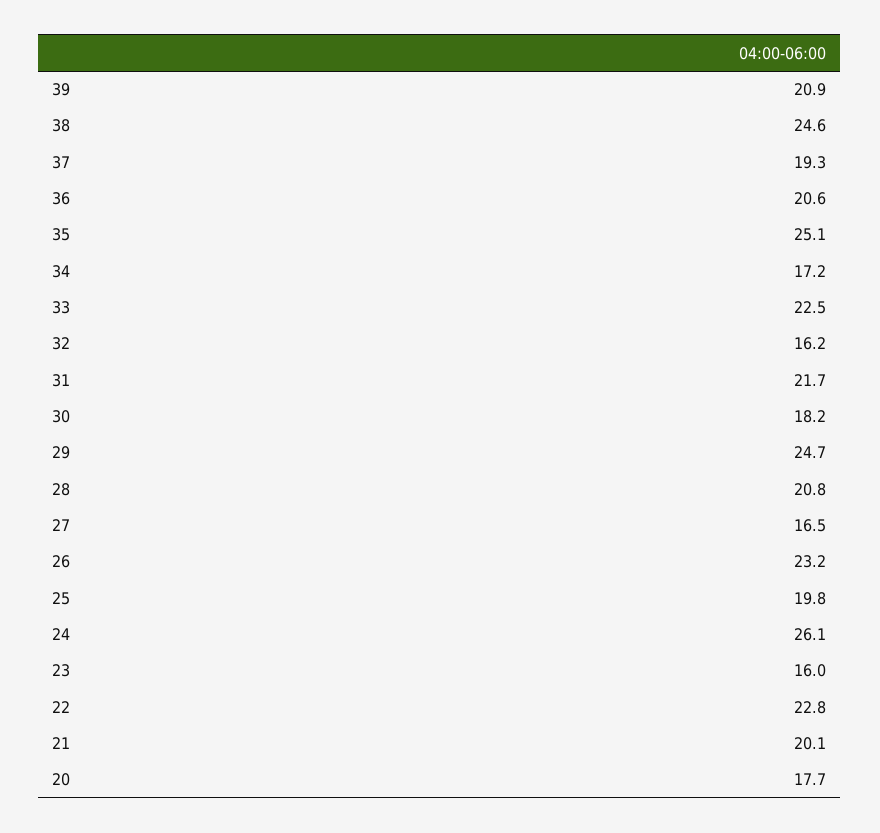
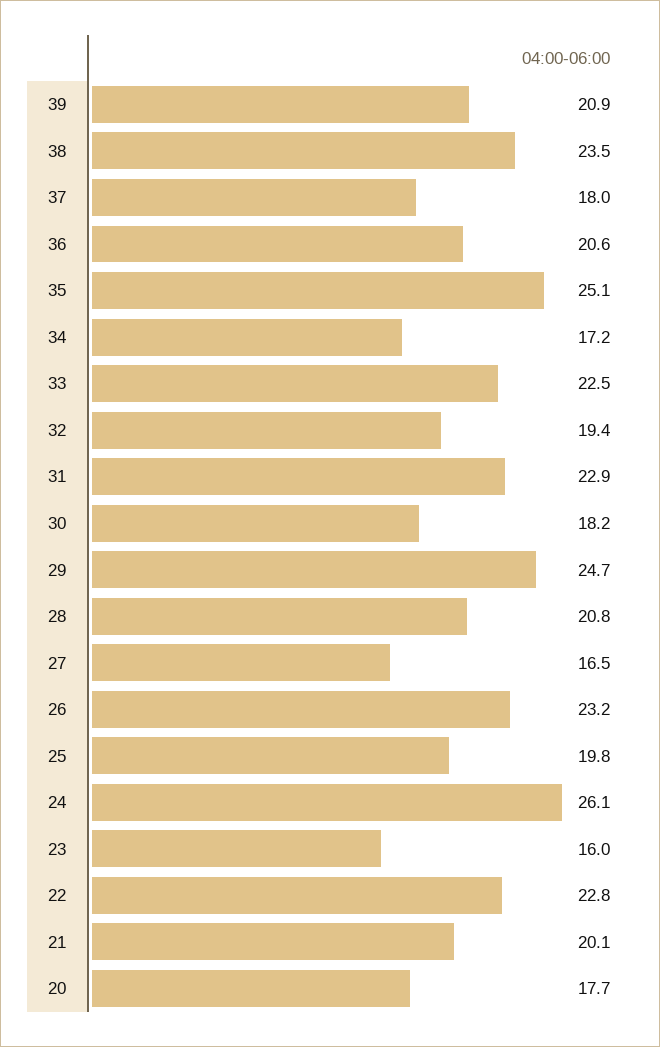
38: 24.6 -> 23.5
37: 19.3 -> 18
32: 16.2 -> 19.4
31: 21.7 -> 22.9

